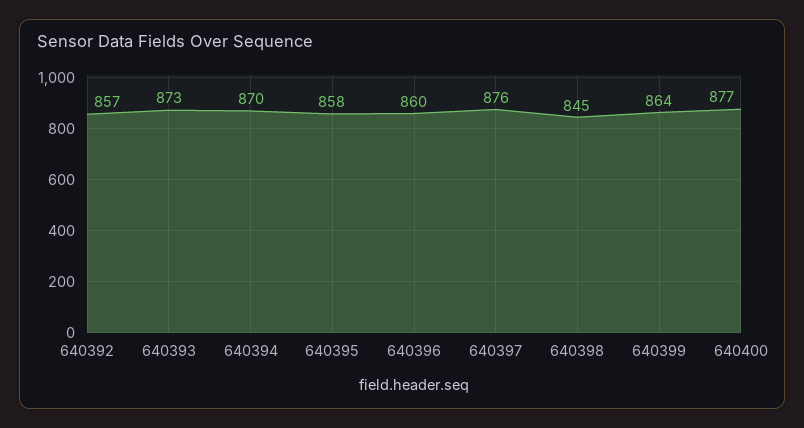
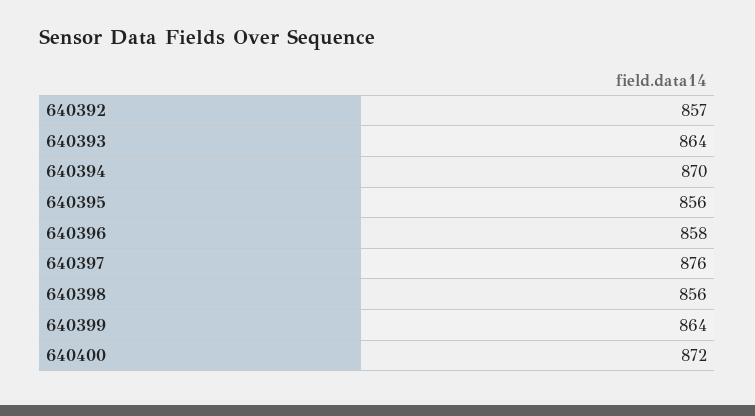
640393: 873 -> 864
640395: 858 -> 856
640396: 860 -> 858
640398: 845 -> 856
640400: 877 -> 872

